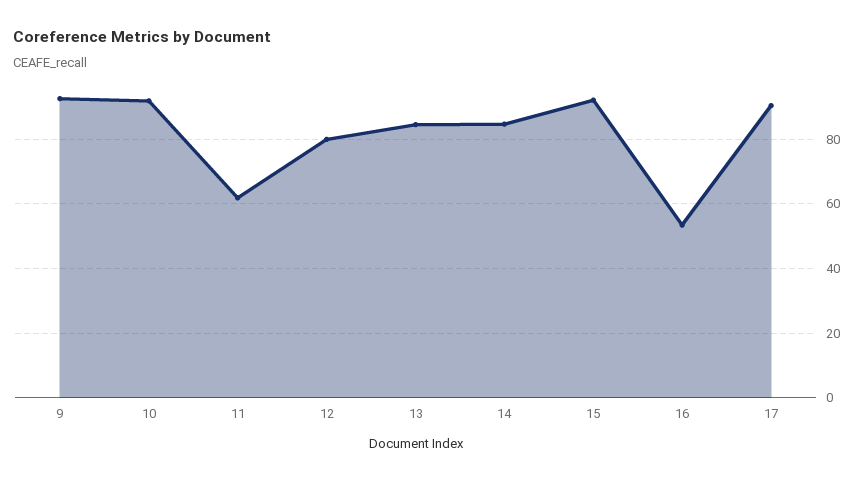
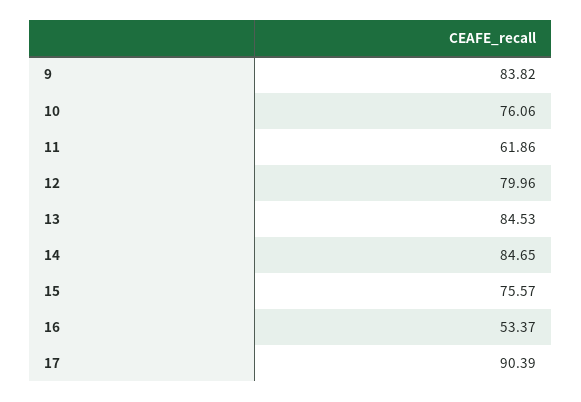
9: 92 -> 83.82
10: 92 -> 76.06
15: 92 -> 75.57

